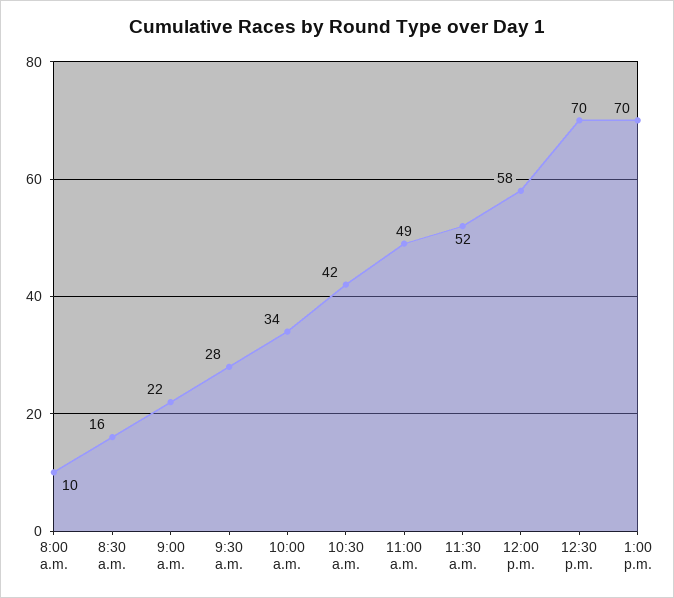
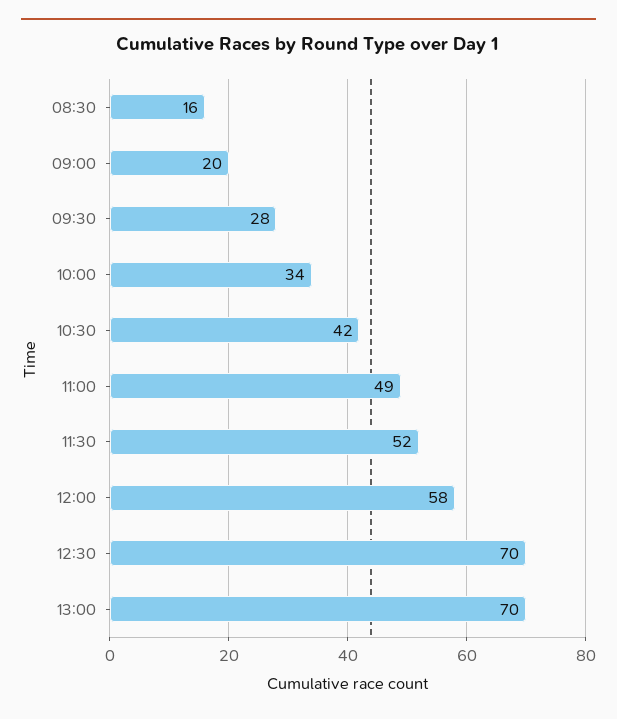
8:00 a.m.: 10 -> none
9:00 a.m.: 22 -> 20

